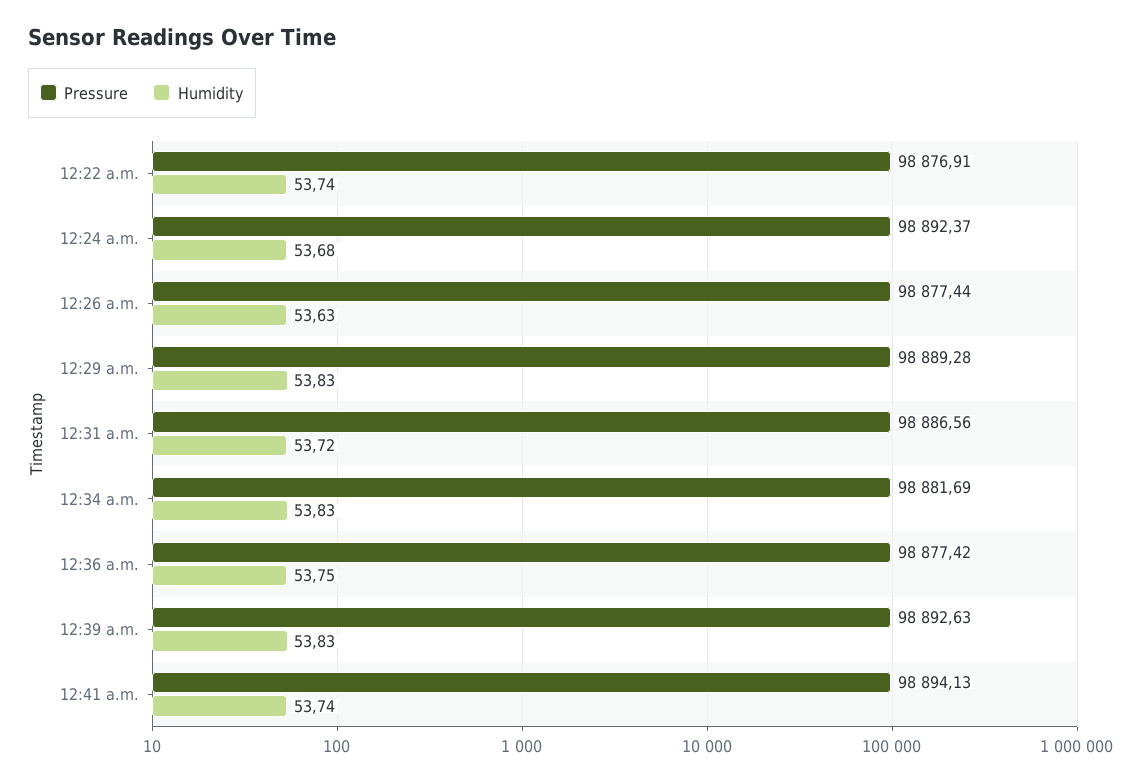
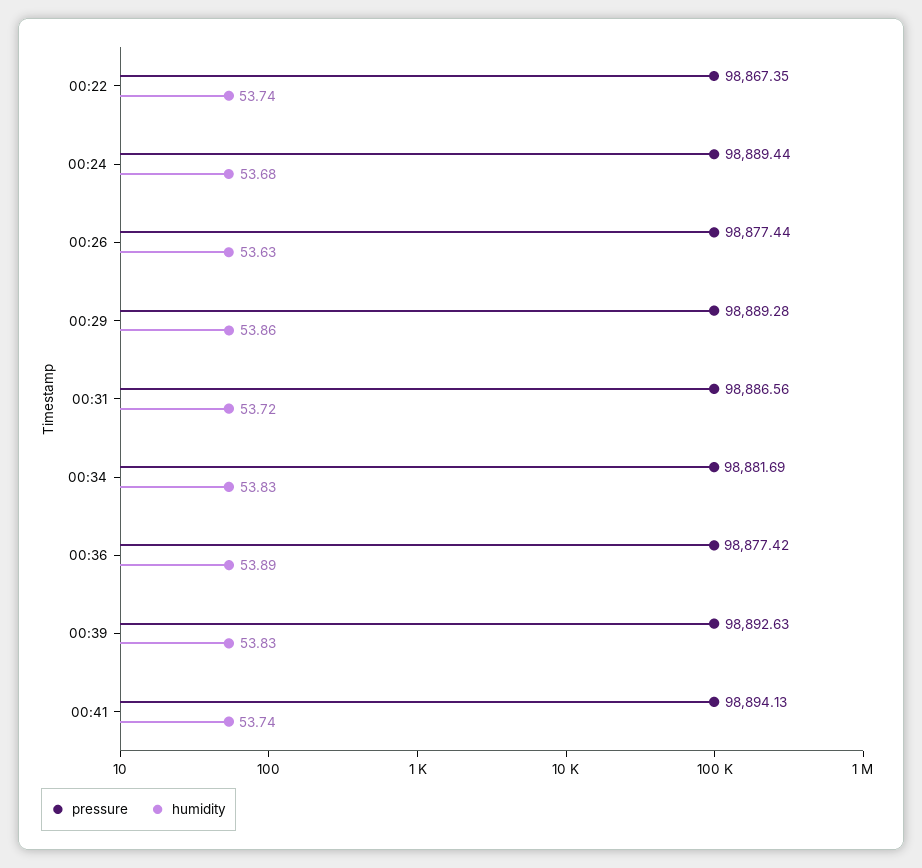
Pressure, 12:22 a.m.: 98876.91 -> 98867.35
Pressure, 12:24 a.m.: 98892.37 -> 98889.44
Humidity, 12:29 a.m.: 53.83 -> 53.86
Humidity, 12:36 a.m.: 53.75 -> 53.89

